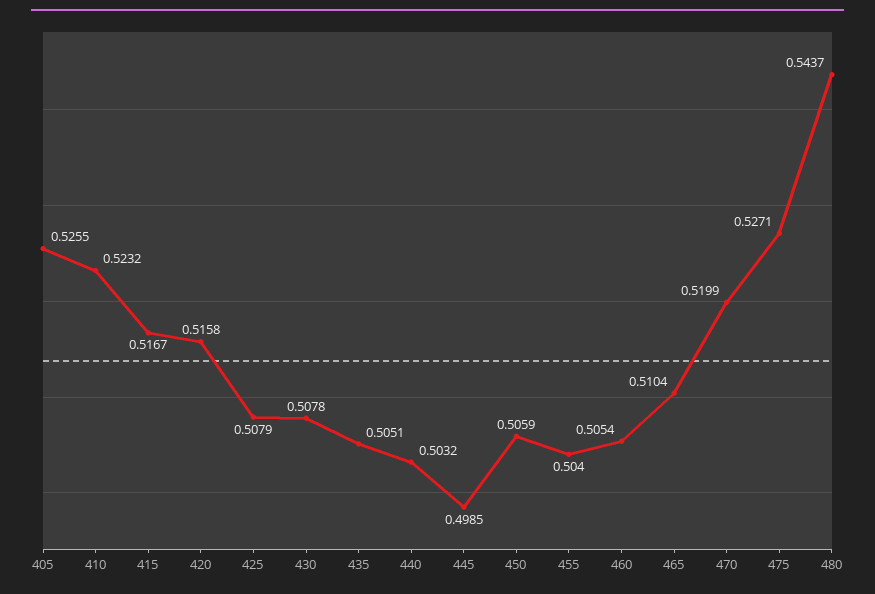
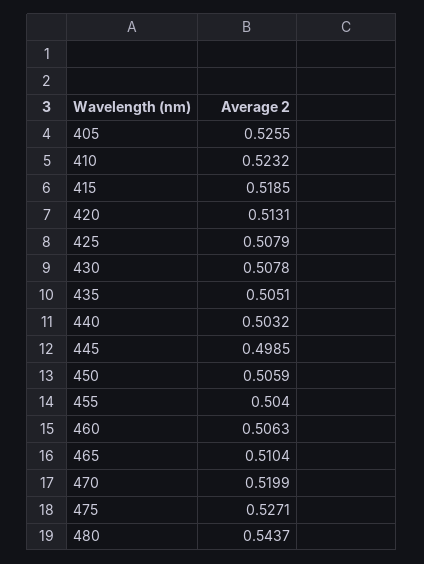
415: 0.5167 -> 0.5185
420: 0.5158 -> 0.5131
460: 0.5054 -> 0.5063

